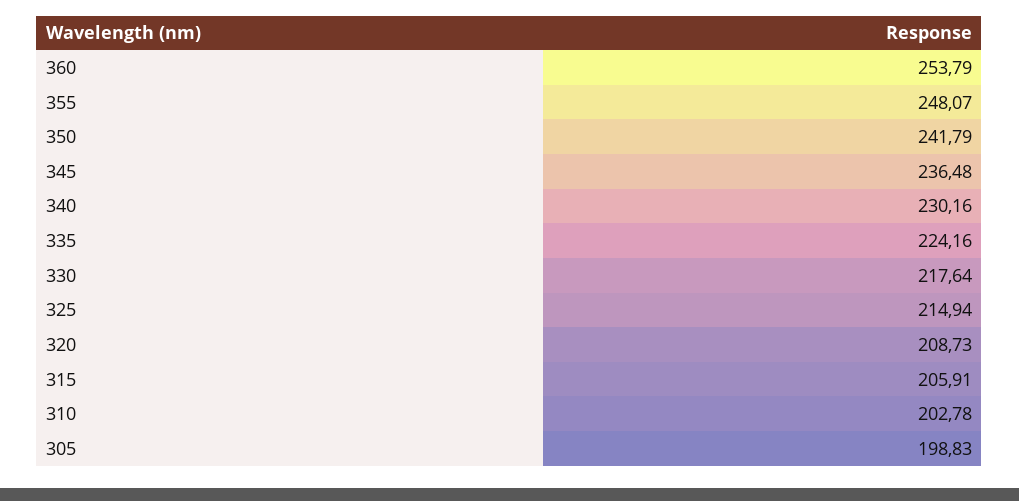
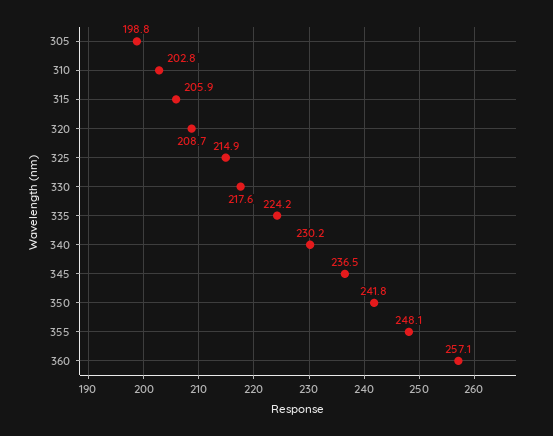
360: 253.79 -> 257.1

